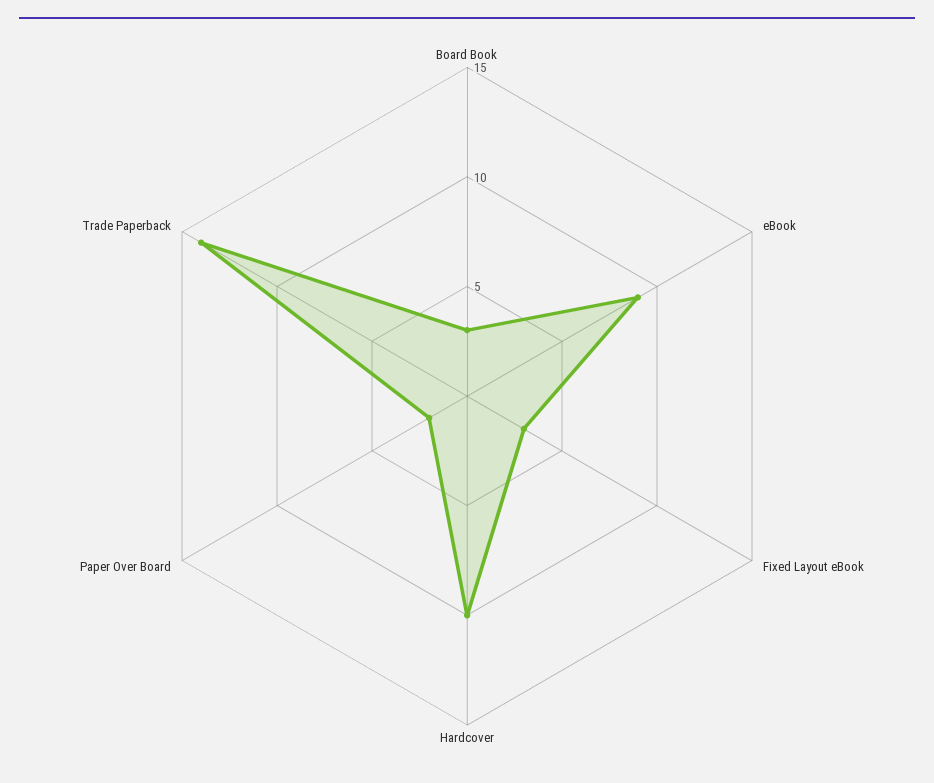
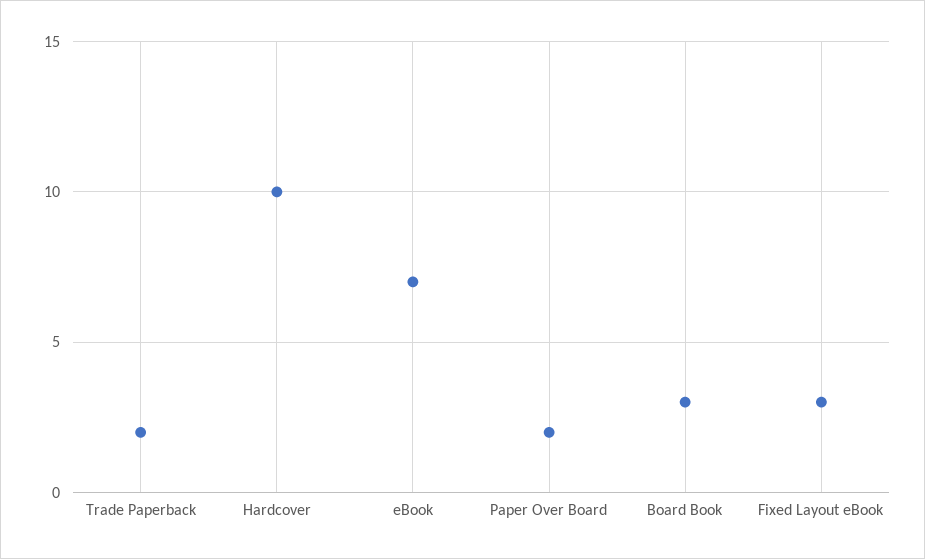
eBook: 9 -> 7
Trade Paperback: 14 -> 2

